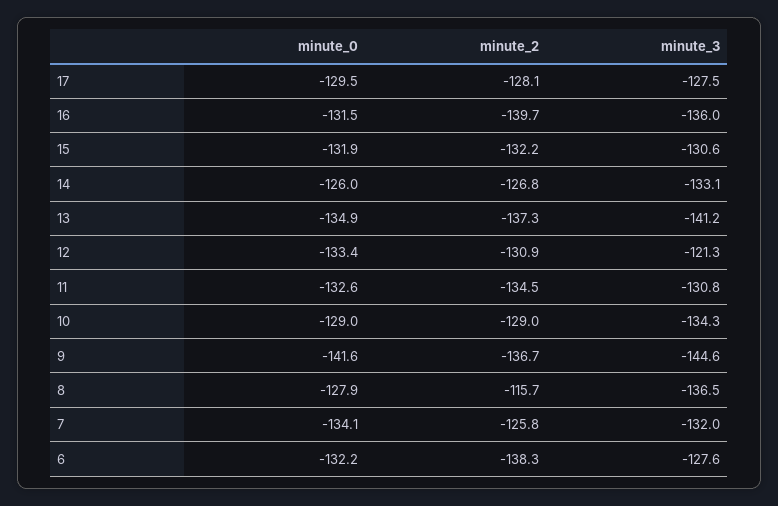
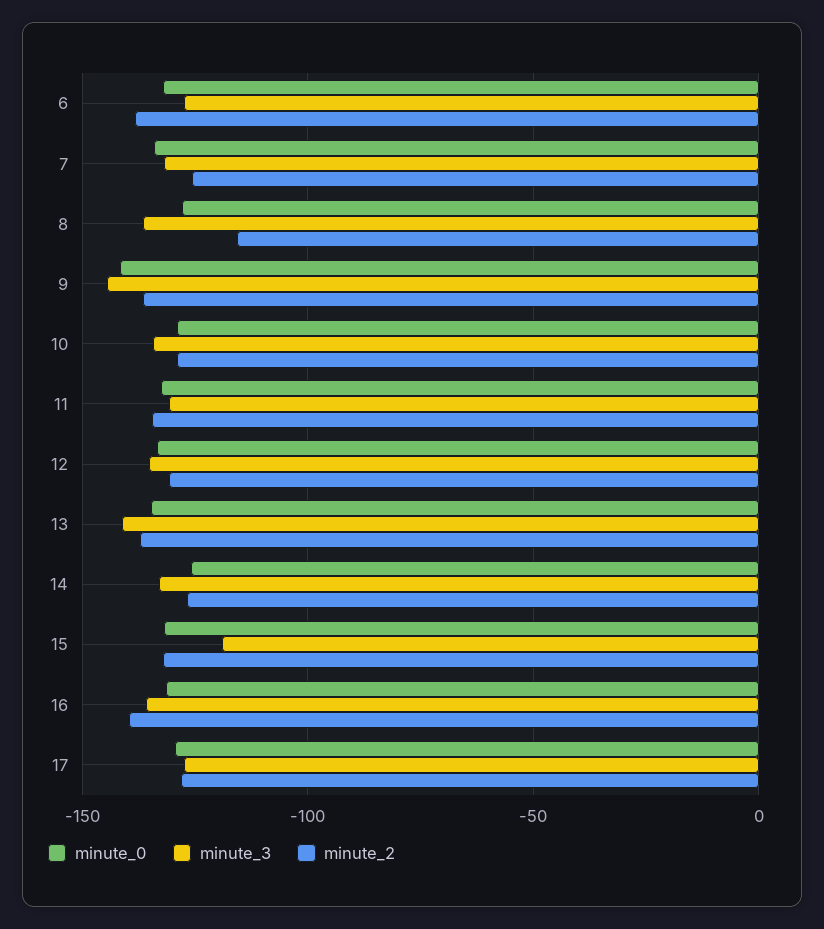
minute_3, 15: -130.6 -> -120
minute_3, 12: -121.3 -> -135

